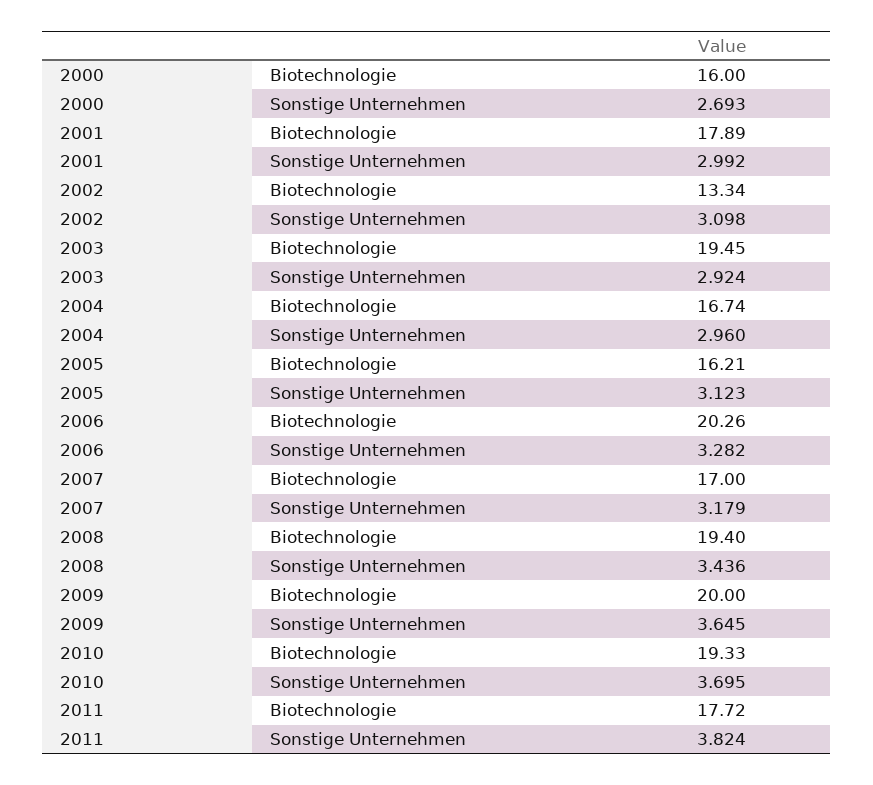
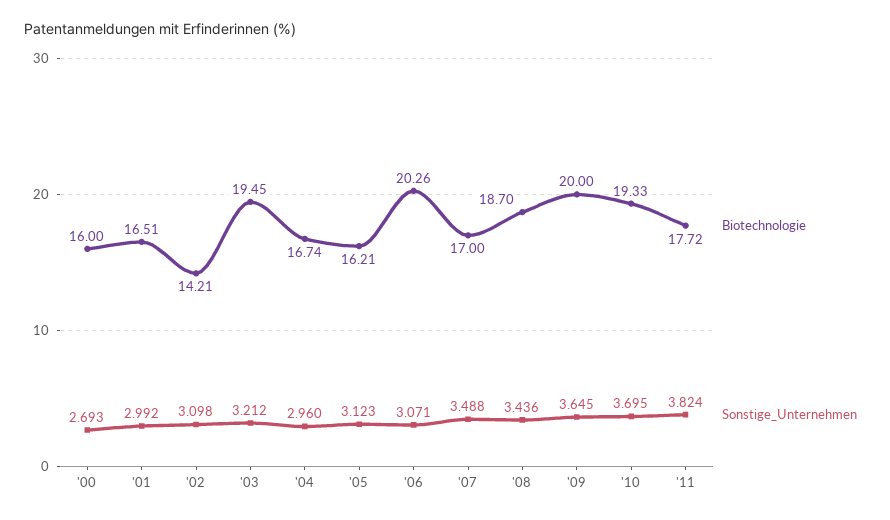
Biotechnologie, 2001: 17.89 -> 16.51
Biotechnologie, 2002: 13.34 -> 14.21
Sonstige Unternehmen, 2003: 2.924 -> 3.212
Sonstige Unternehmen, 2006: 3.282 -> 3.071
Sonstige Unternehmen, 2007: 3.179 -> 3.488
Biotechnologie, 2008: 19.4 -> 18.7

